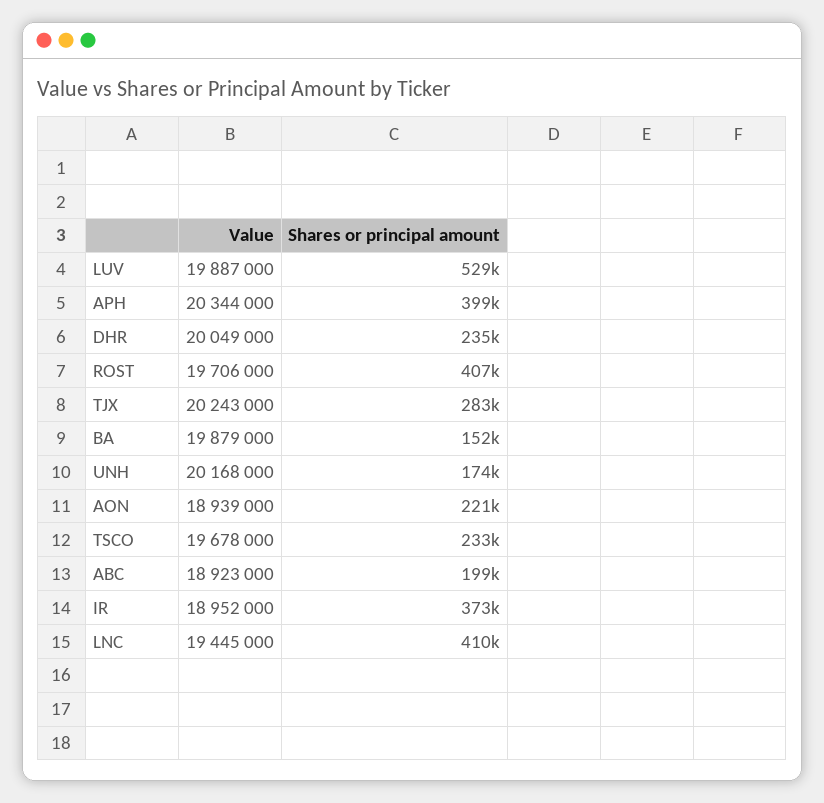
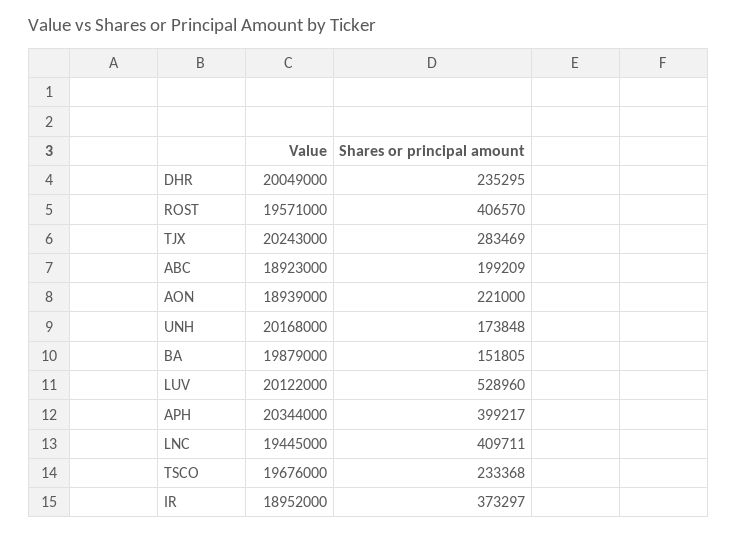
Value, LUV: 19887000 -> 20122000
Value, ROST: 19706000 -> 19571000
Value, TSCO: 19678000 -> 19676000

